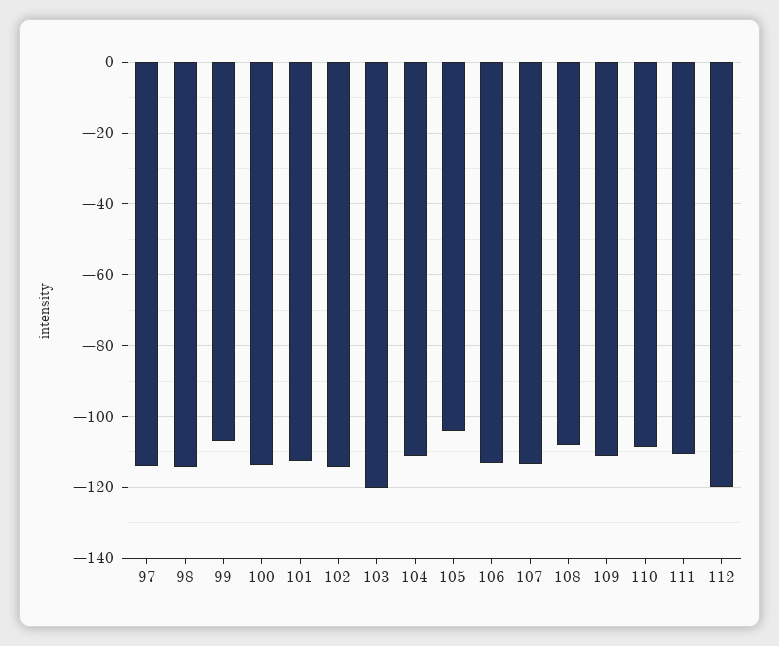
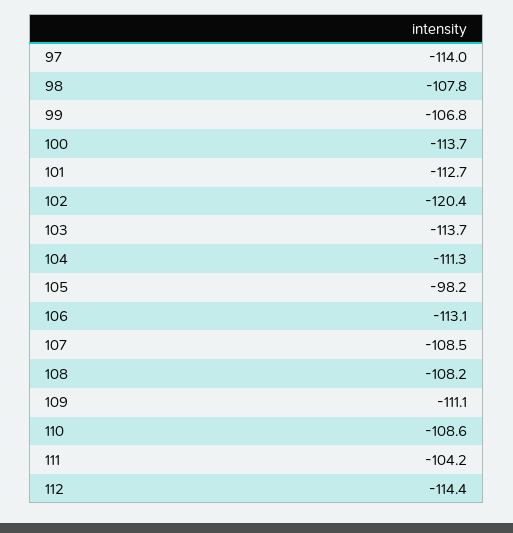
98: -114 -> -107.8
102: -114 -> -120.4
103: -120 -> -113.7
105: -104 -> -98.2
107: -114 -> -108.5
111: -110 -> -104.2
112: -120 -> -114.4

